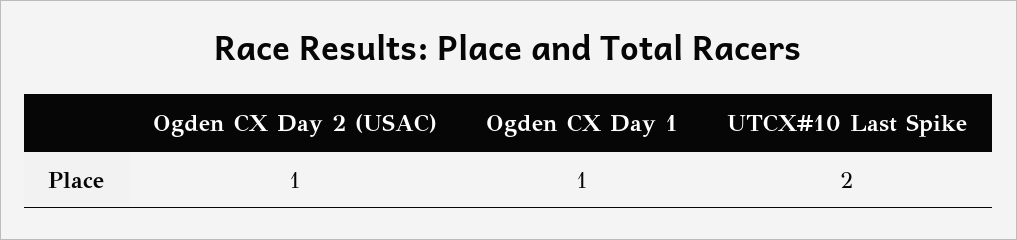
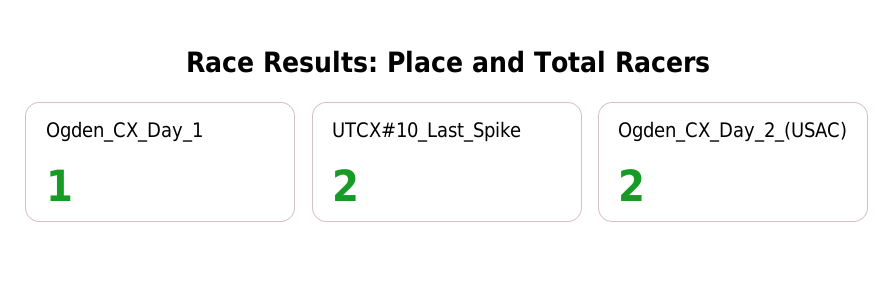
Ogden CX Day 2 (USAC): 1 -> 2

